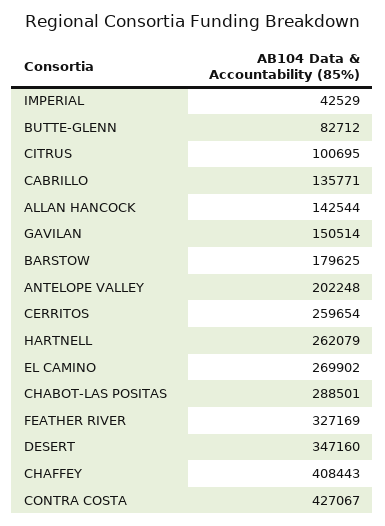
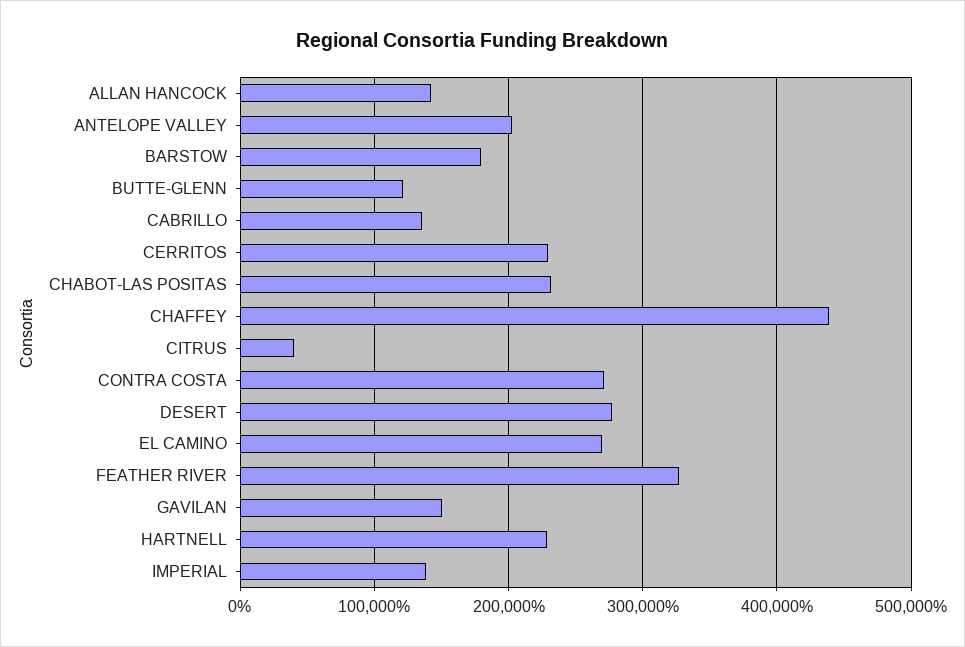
IMPERIAL: 42529 -> 140000
BUTTE-GLENN: 82712 -> 120000
CITRUS: 100695 -> 40000
CERRITOS: 259654 -> 230000
HARTNELL: 262079 -> 230000
CHABOT-LAS POSITAS: 288501 -> 230000
DESERT: 347160 -> 280000
CHAFFEY: 408443 -> 440000
CONTRA COSTA: 427067 -> 270000

